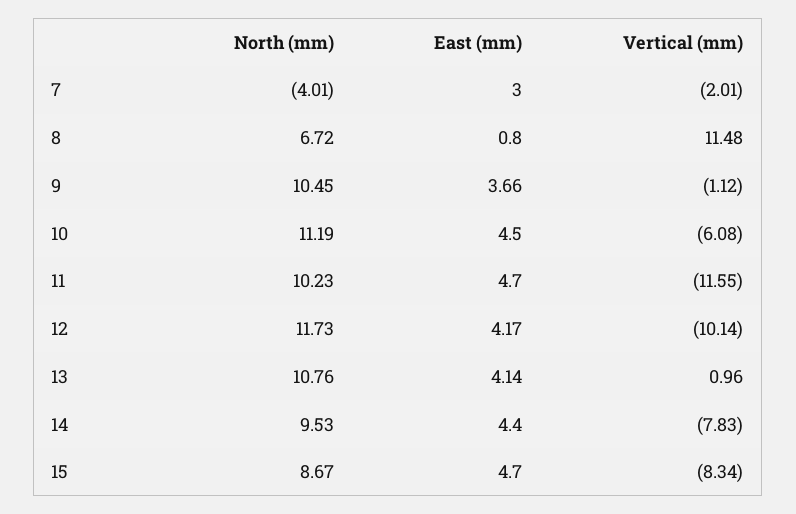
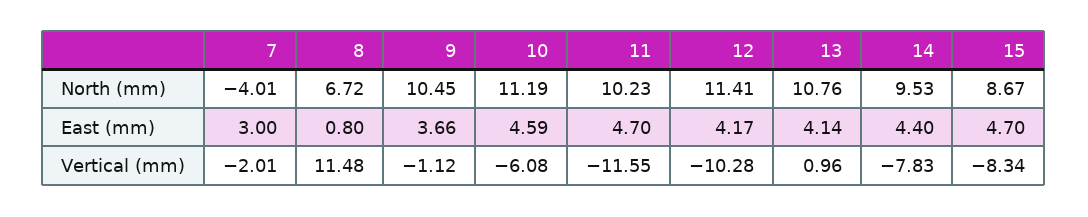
East (mm), 10: 4.5 -> 4.59
North (mm), 12: 11.73 -> 11.41
Vertical (mm), 12: -10.14 -> -10.28

